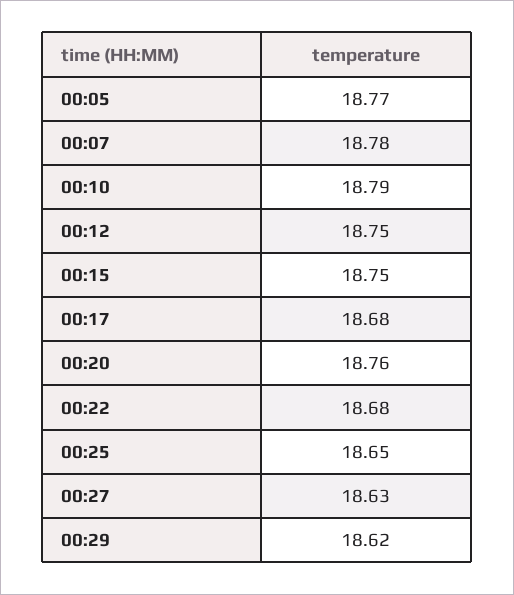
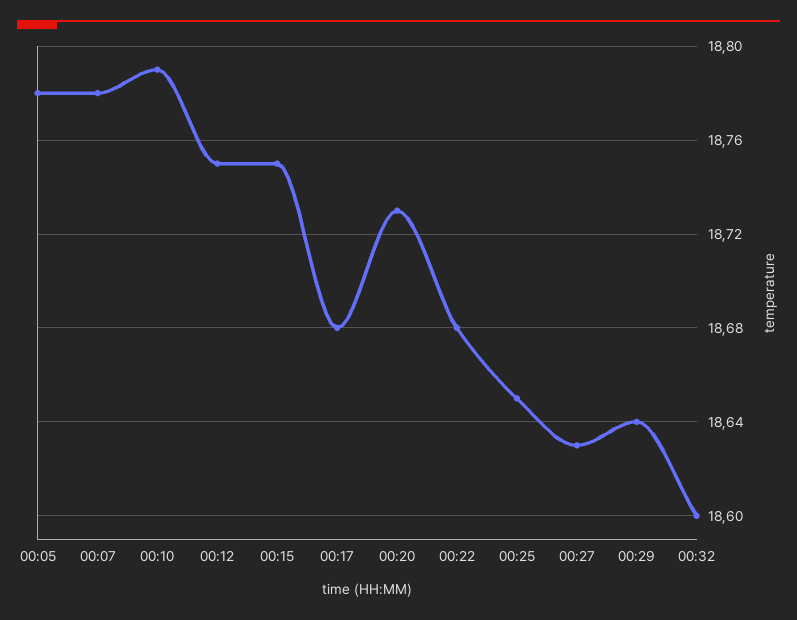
00:05: 18.77 -> 18.78
00:20: 18.76 -> 18.73
00:29: 18.62 -> 18.64
00:32: none -> 18.6

